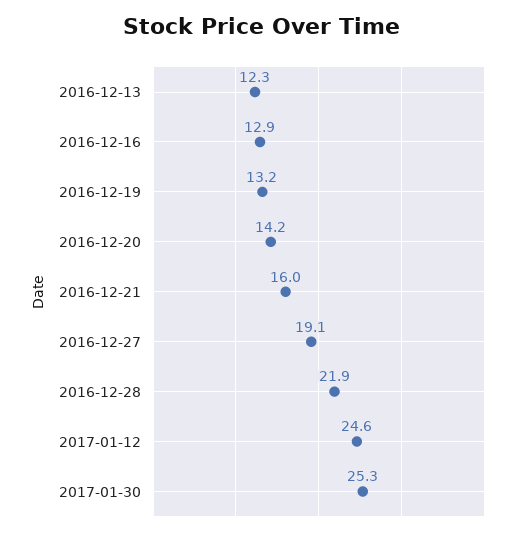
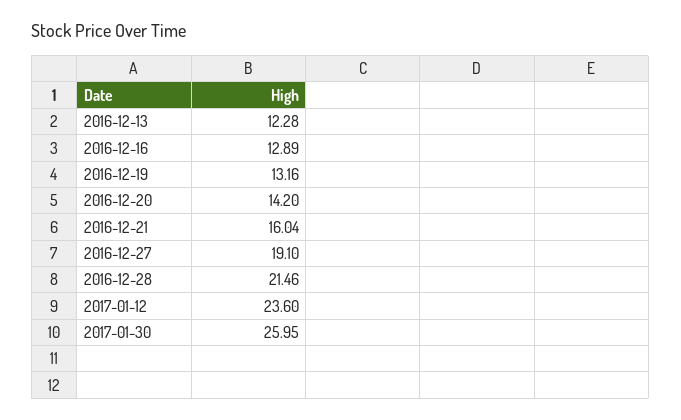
2016-12-28: 21.9 -> 21.46
2017-01-12: 24.6 -> 23.6
2017-01-30: 25.3 -> 25.95

